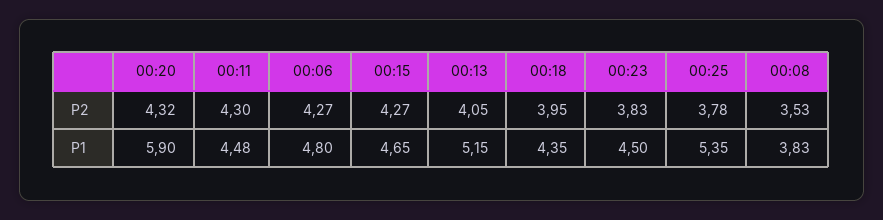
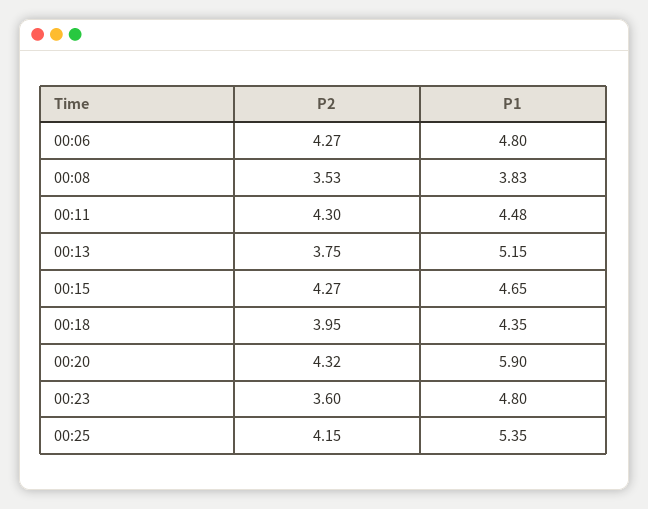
00:13, P2: 4.05 -> 3.75
00:23, P2: 3.83 -> 3.6
00:25, P2: 3.78 -> 4.15
00:23, P1: 4.5 -> 4.8

